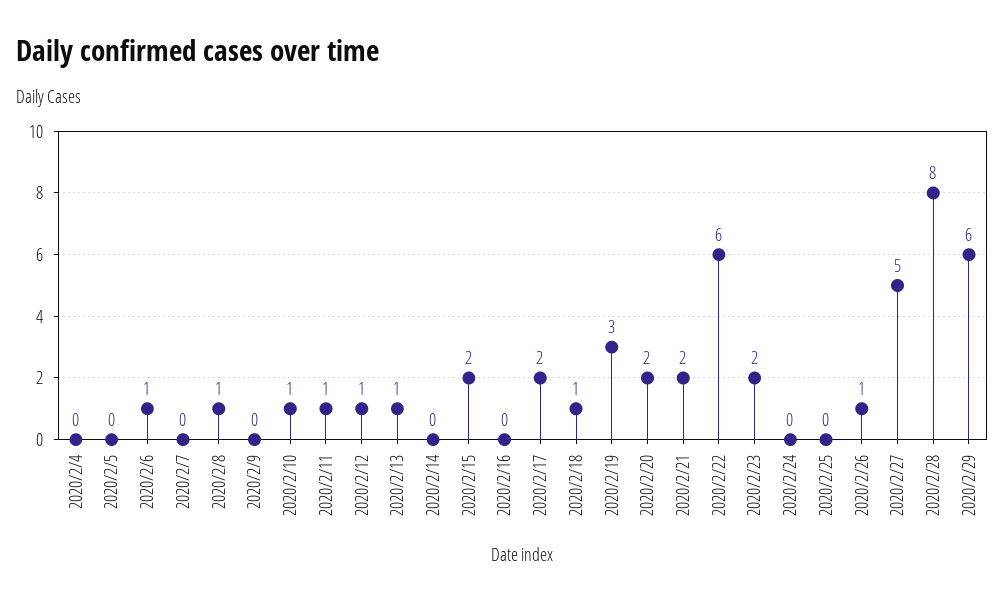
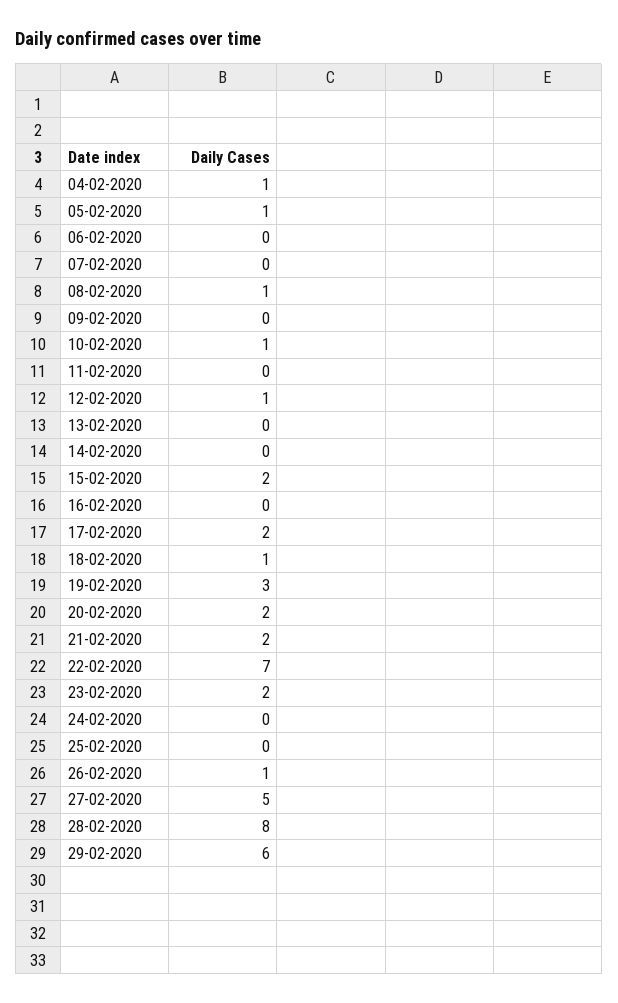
2020/2/4: 0 -> 1
2020/2/5: 0 -> 1
2020/2/6: 1 -> 0
2020/2/11: 1 -> 0
2020/2/13: 1 -> 0
2020/2/22: 6 -> 7

